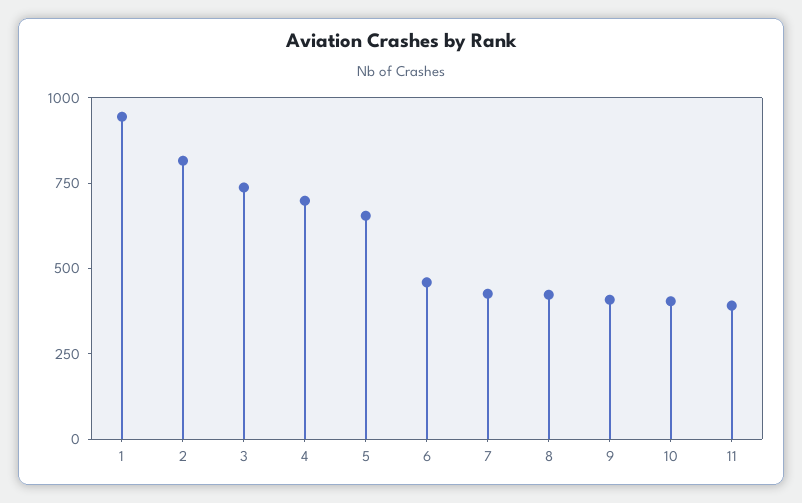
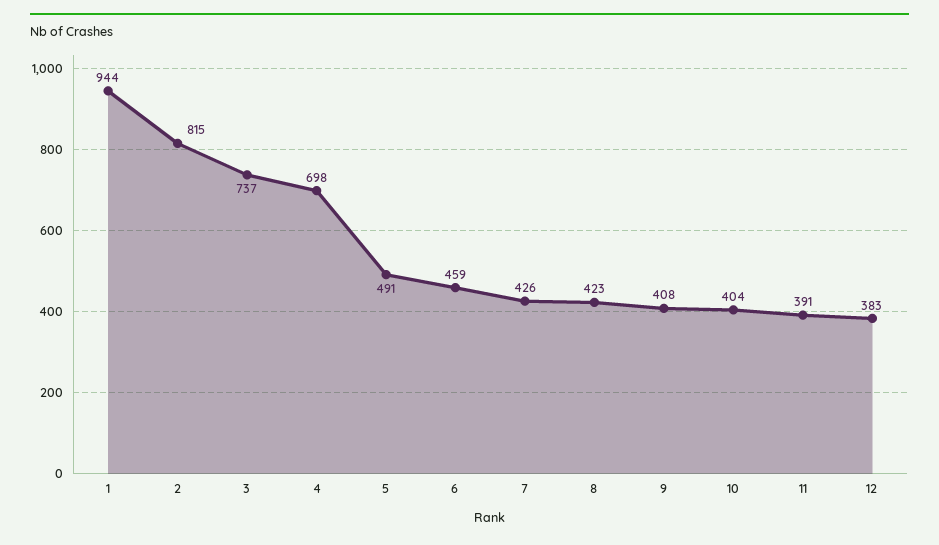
5: 650 -> 491
12: none -> 383

